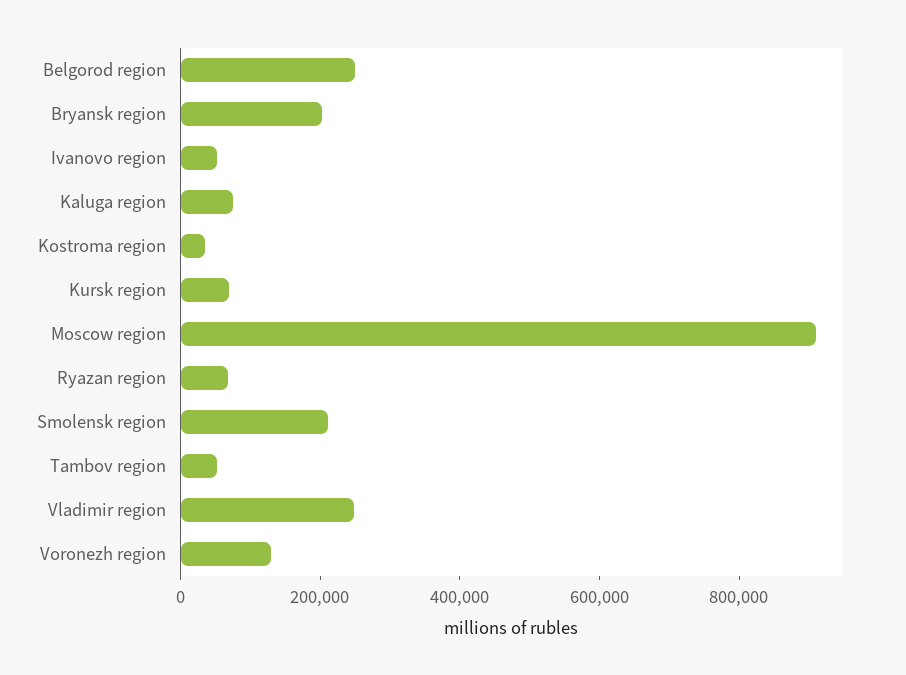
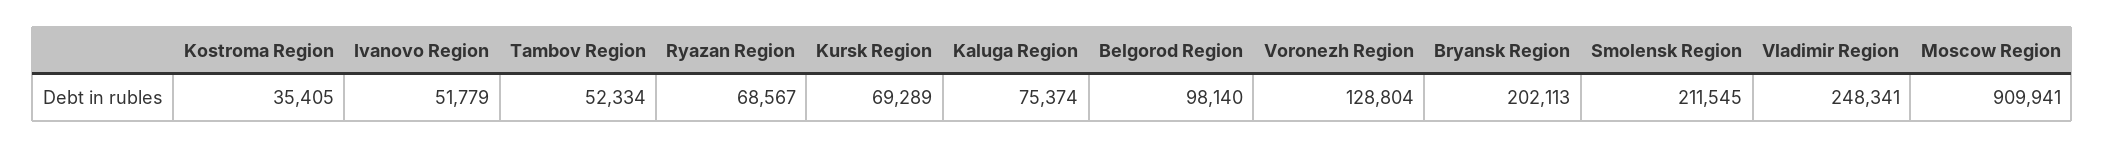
Belgorod region: 250000 -> 98140

